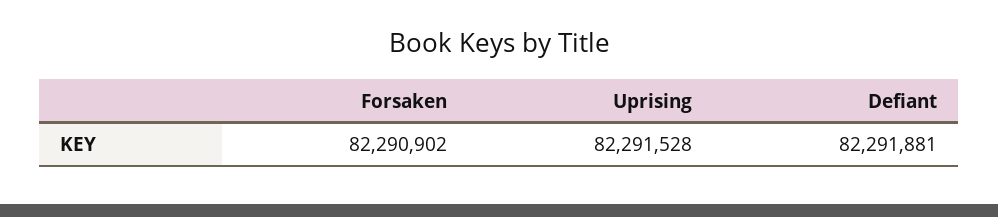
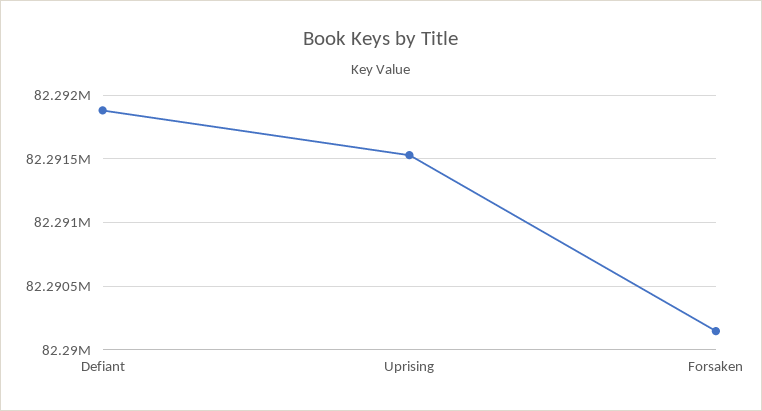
Forsaken: 82290902 -> 82290150

